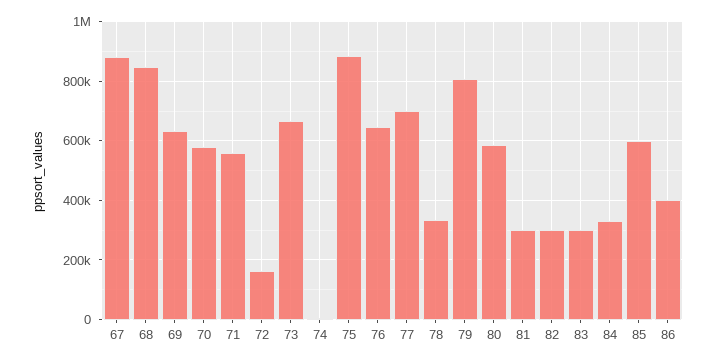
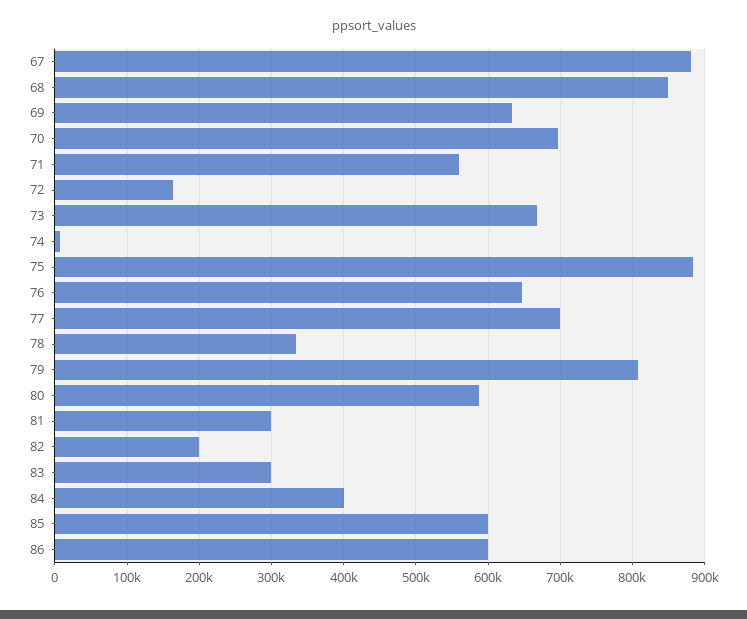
70: 575000 -> 700000
82: 300000 -> 200000
84: 325000 -> 400000
86: 400000 -> 600000

